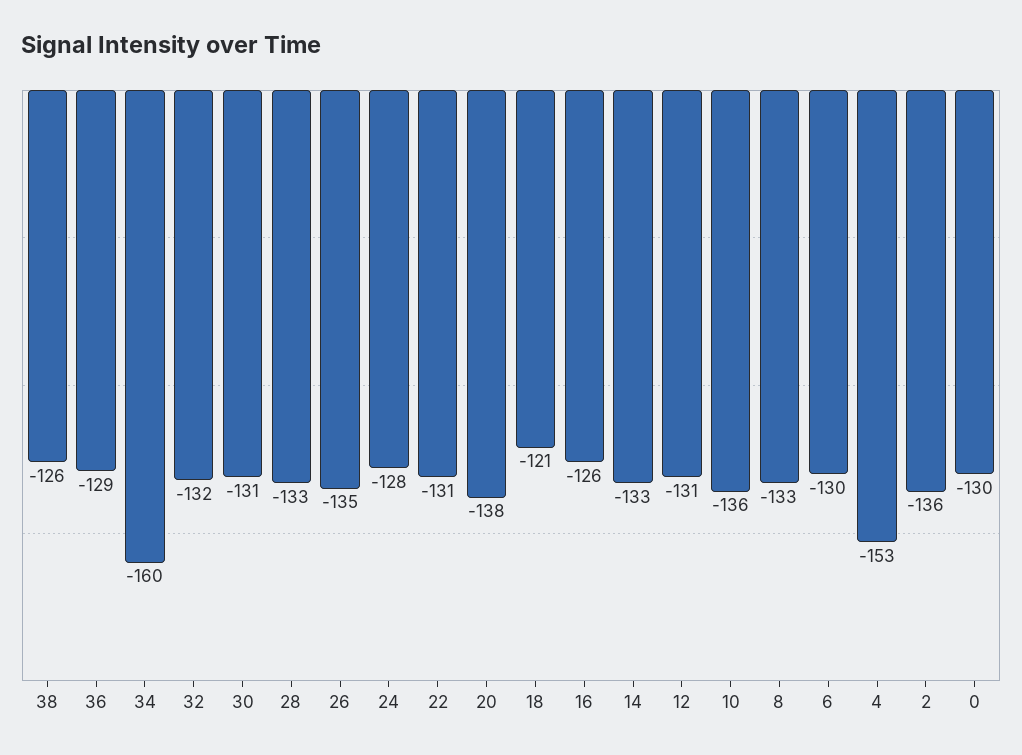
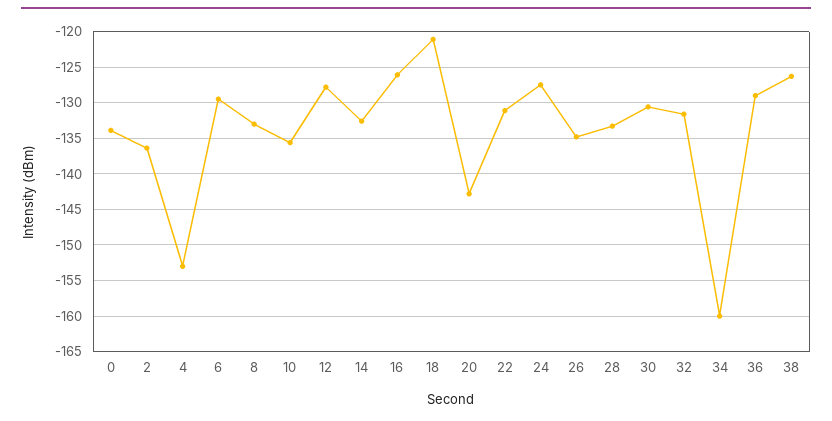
20: -138 -> -143
12: -131 -> -128
0: -130 -> -134

